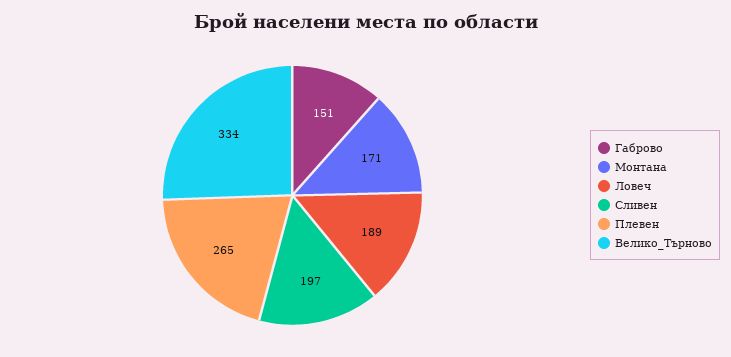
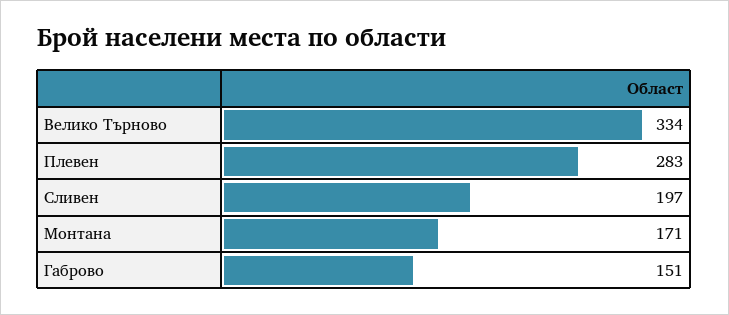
Ловеч: 189 -> none
Плевен: 265 -> 283

